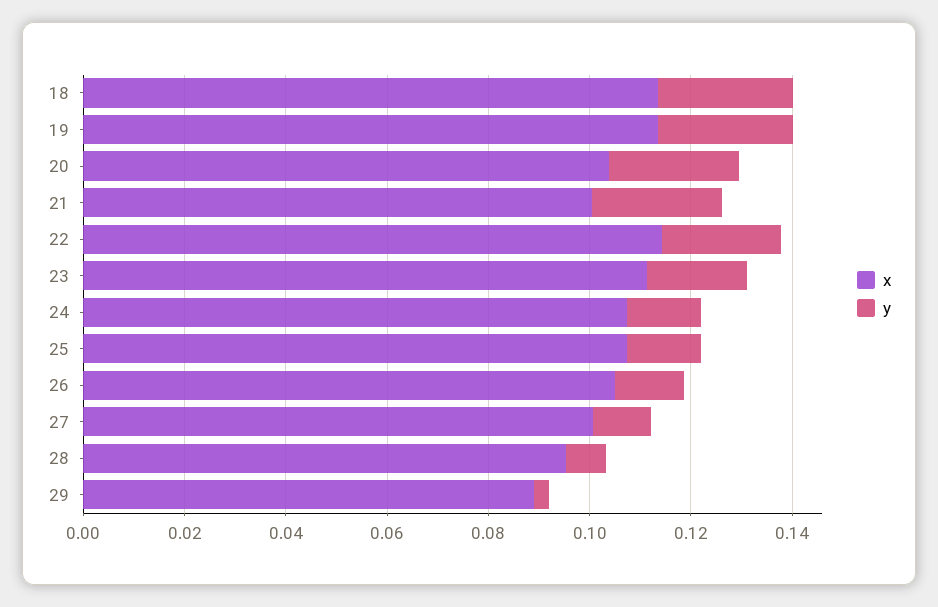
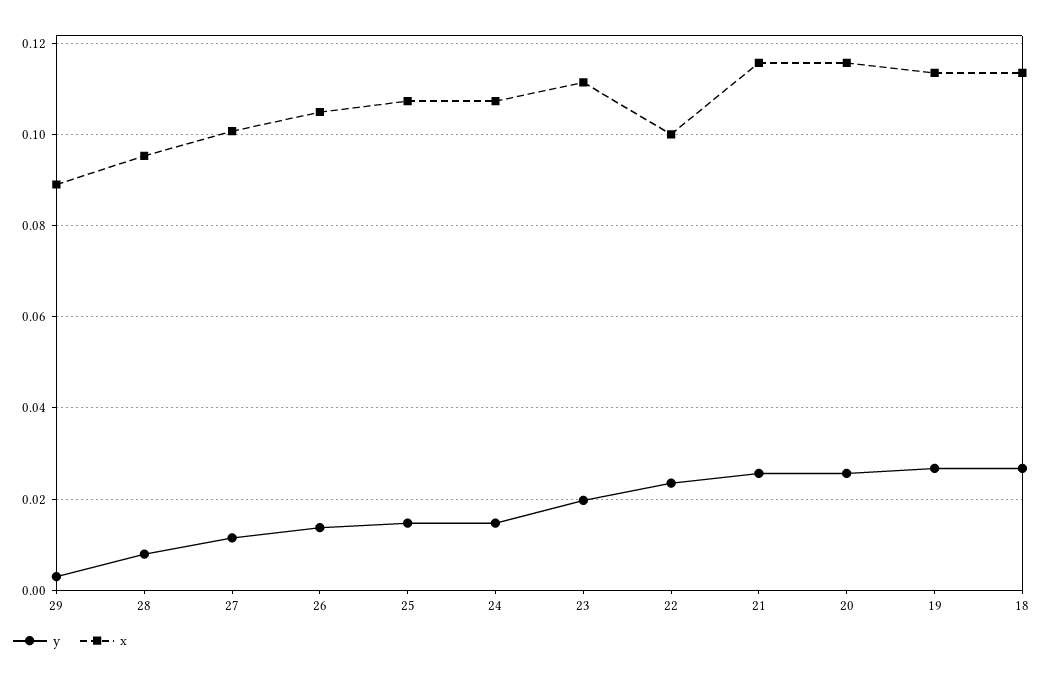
x, 20: 0.105 -> 0.116
x, 21: 0.1 -> 0.116
x, 22: 0.115 -> 0.1

